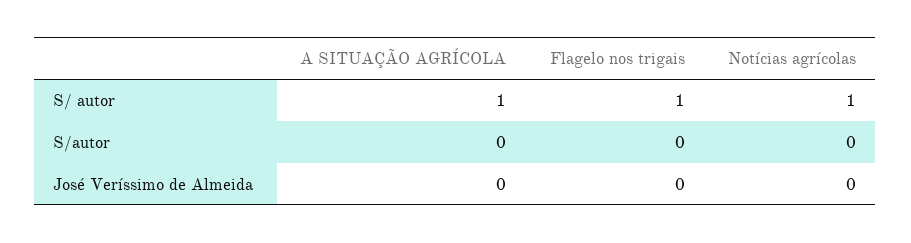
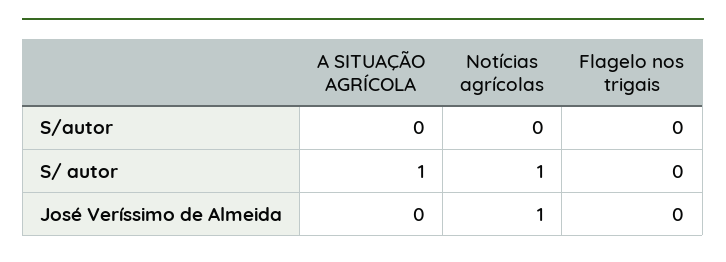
Flagelo nos trigais, S/ autor: 1 -> 0
Notícias agrícolas, José Veríssimo de Almeida: 0 -> 1

